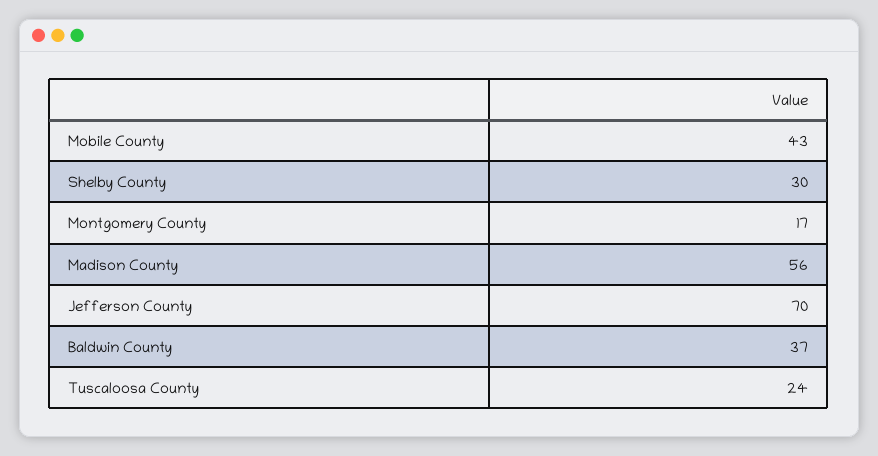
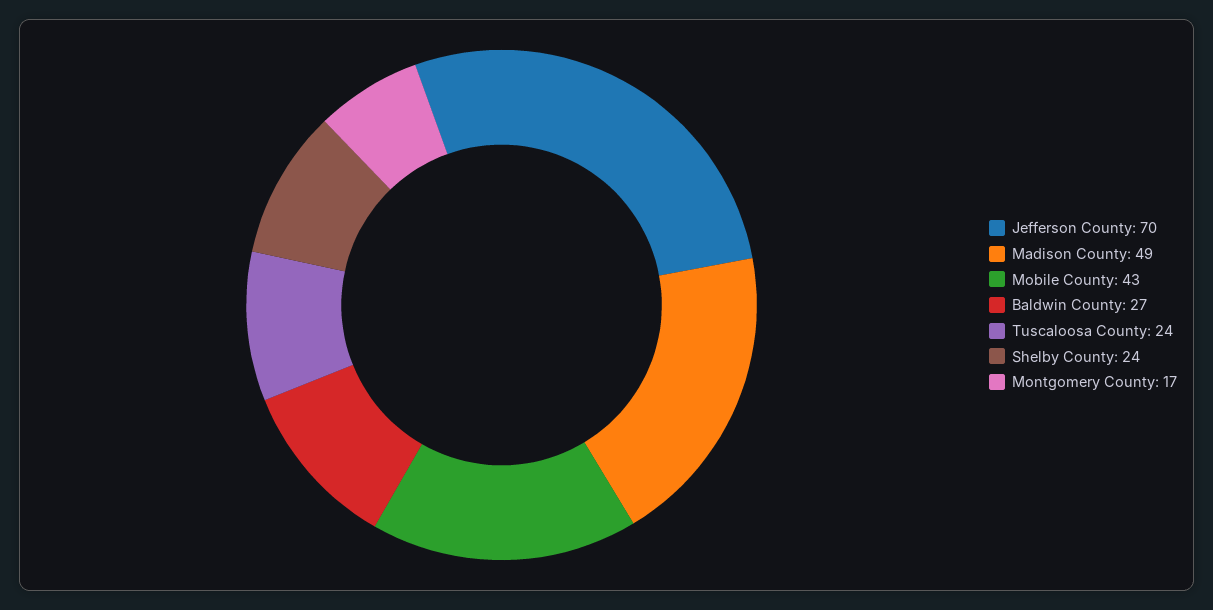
Shelby County: 30 -> 24
Madison County: 56 -> 49
Baldwin County: 37 -> 27

